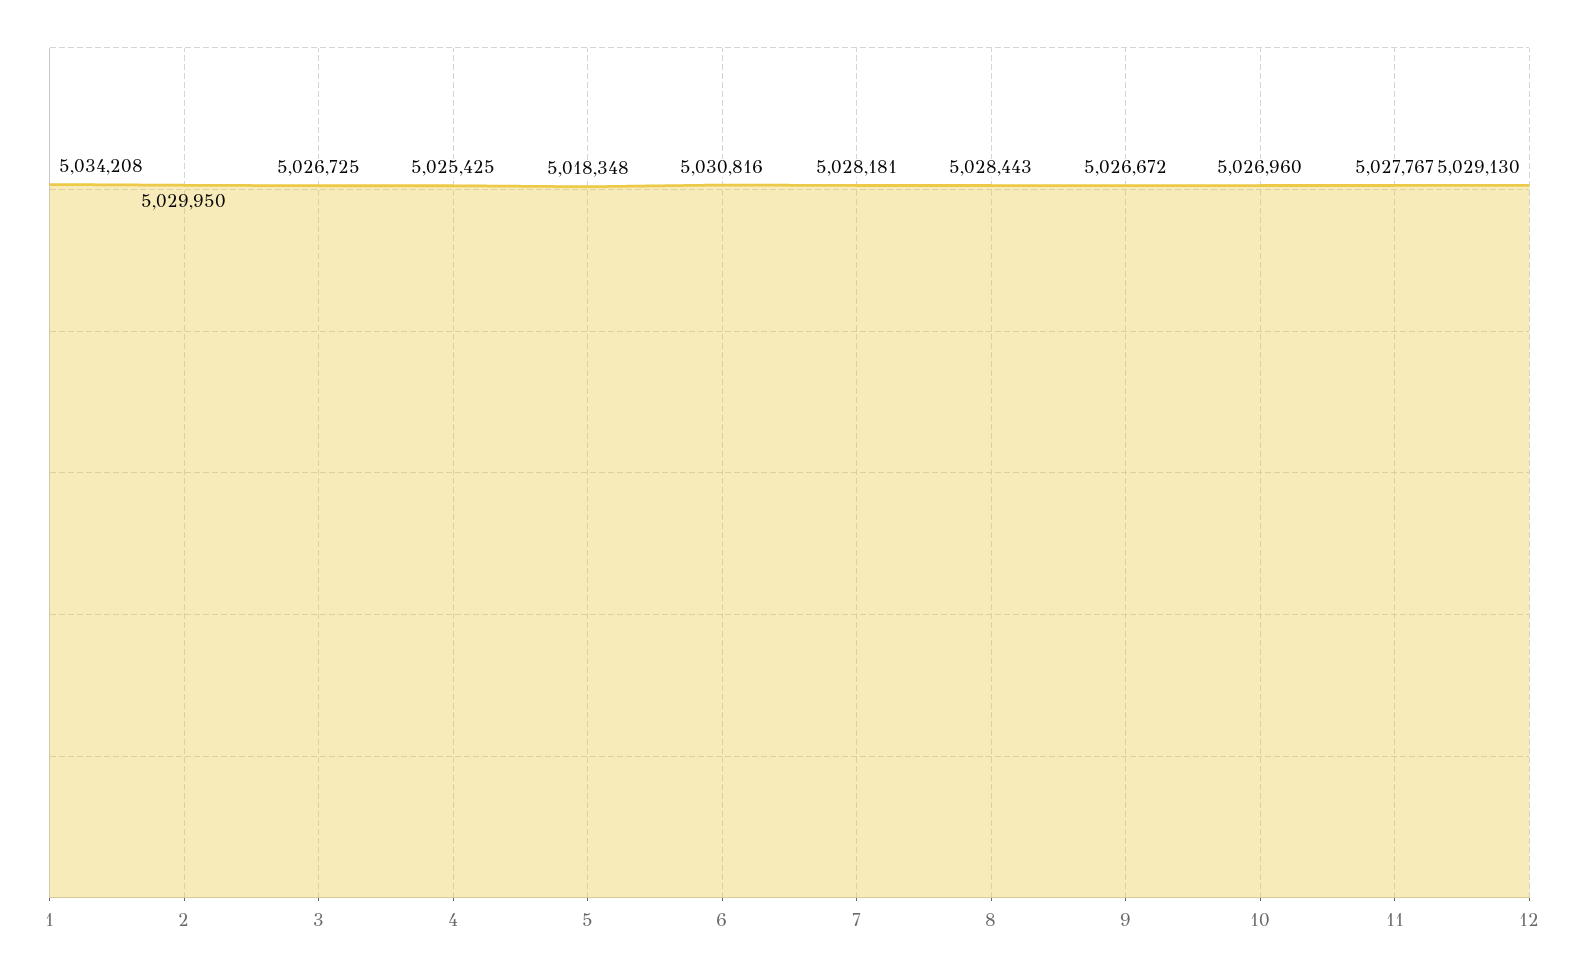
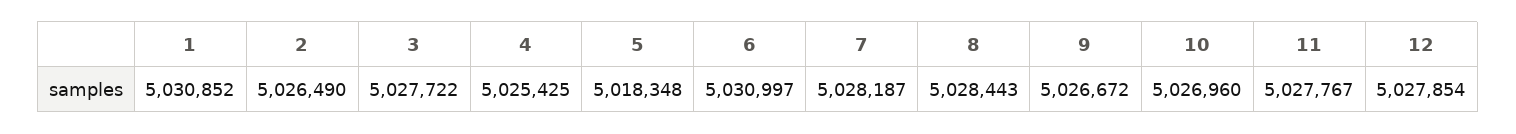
1: 5034208 -> 5030852
2: 5029950 -> 5026490
3: 5026725 -> 5027722
6: 5030816 -> 5030997
7: 5028181 -> 5028187
12: 5029130 -> 5027854

